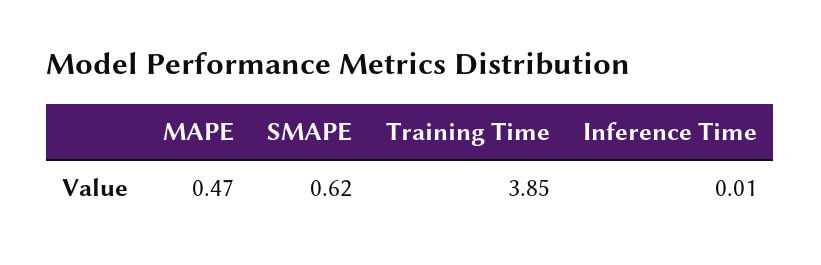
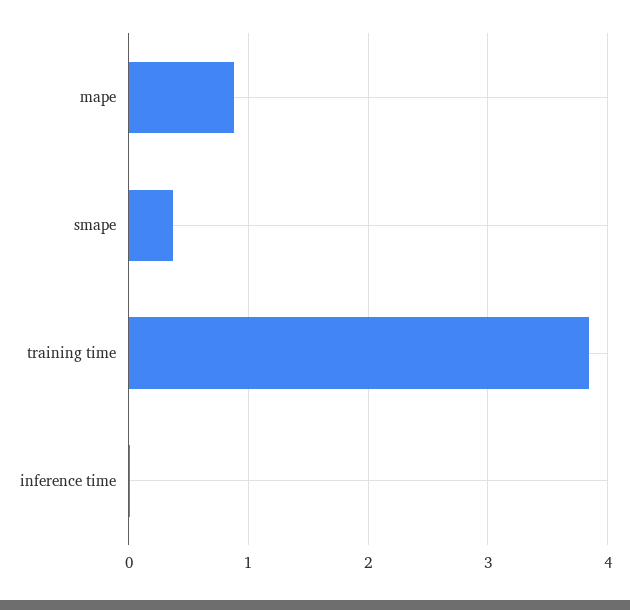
MAPE: 0.47 -> 0.9
SMAPE: 0.62 -> 0.4

